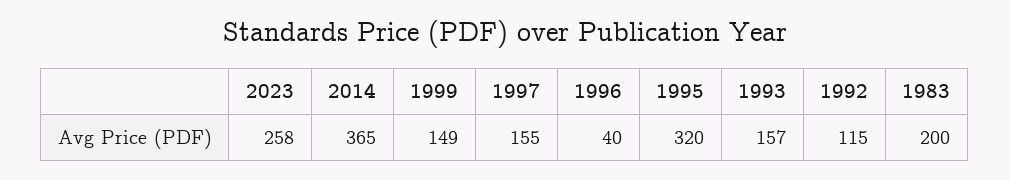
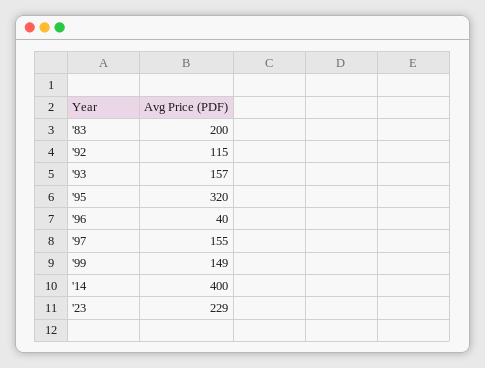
2023: 258 -> 229
2014: 365 -> 400

